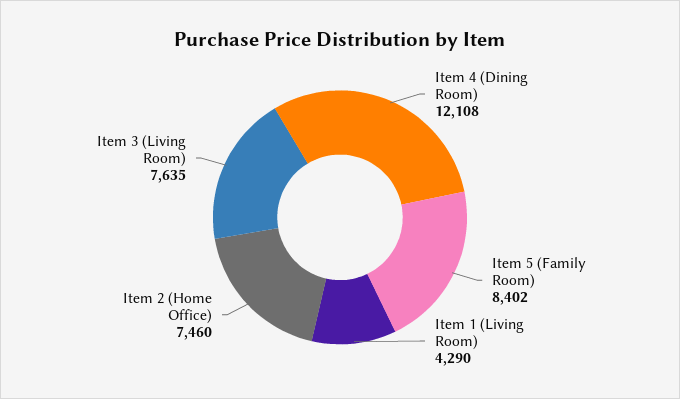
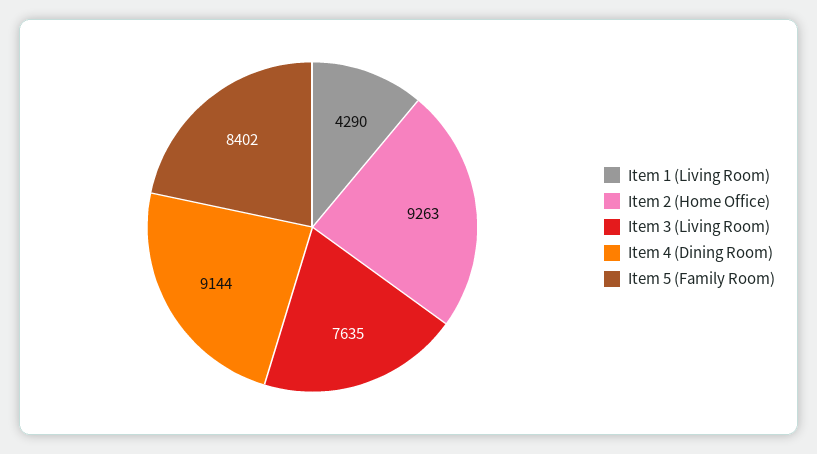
Item 4 (Dining Room): 12108 -> 9144
Item 2 (Home Office): 7460 -> 9263

